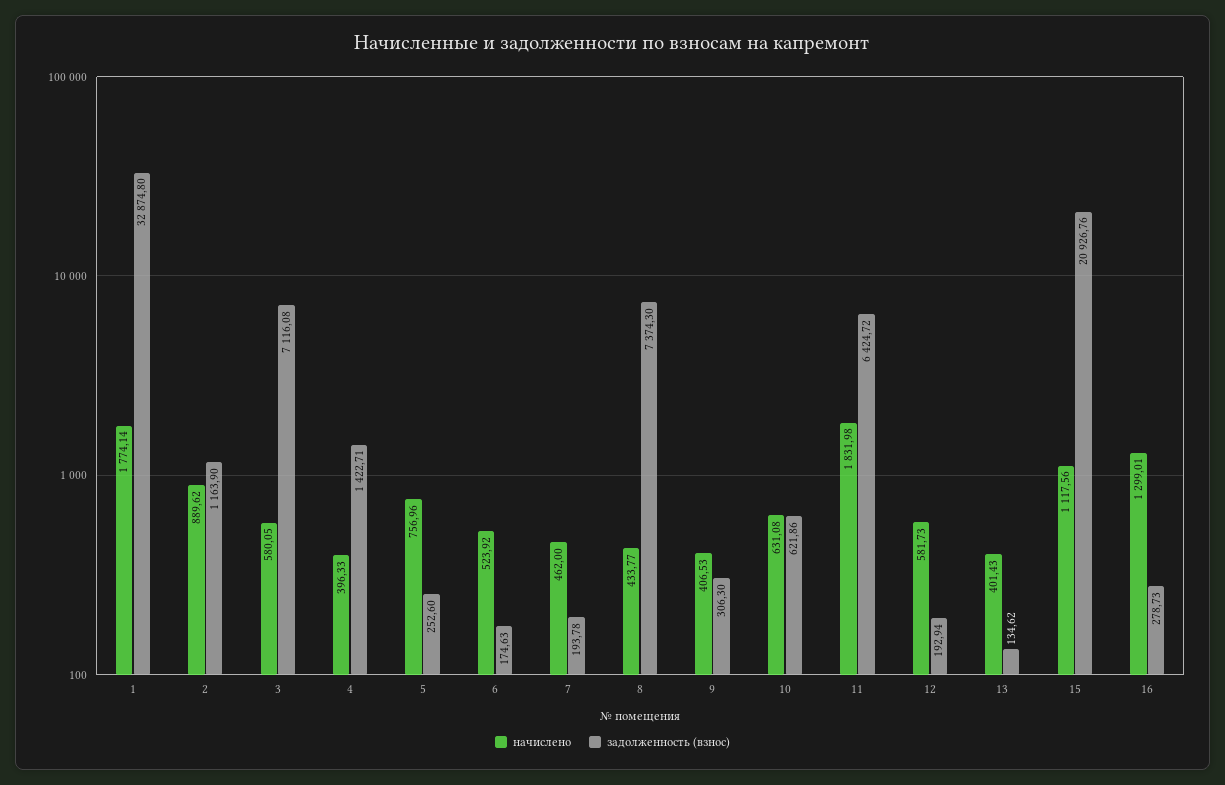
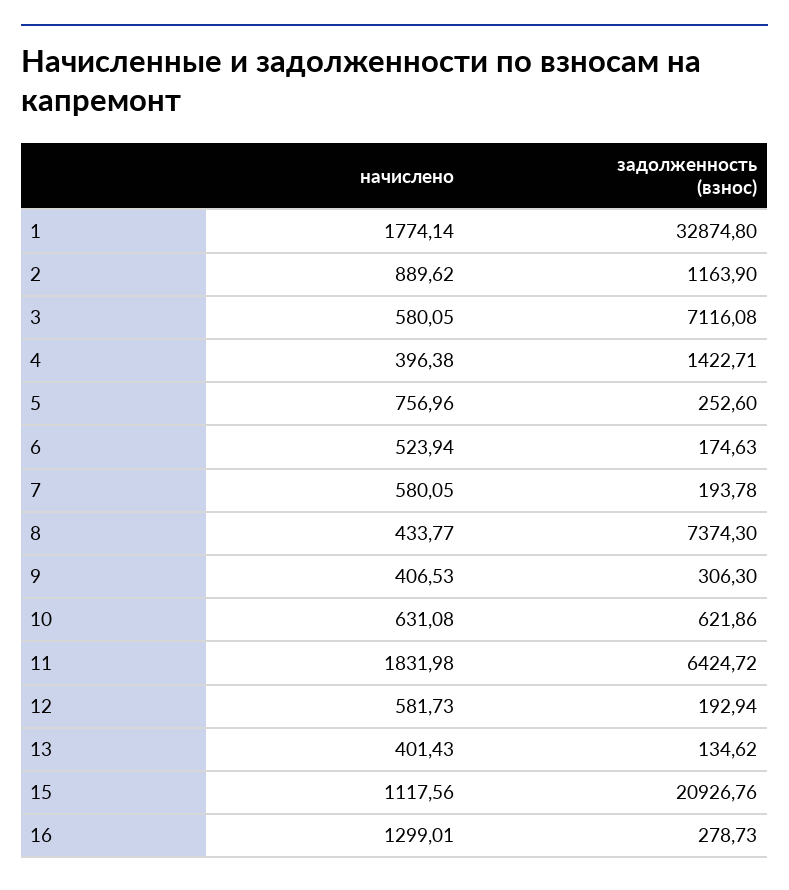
начислено, 4: 396.33 -> 396.38
начислено, 6: 523.92 -> 523.94
начислено, 7: 462 -> 580.05

